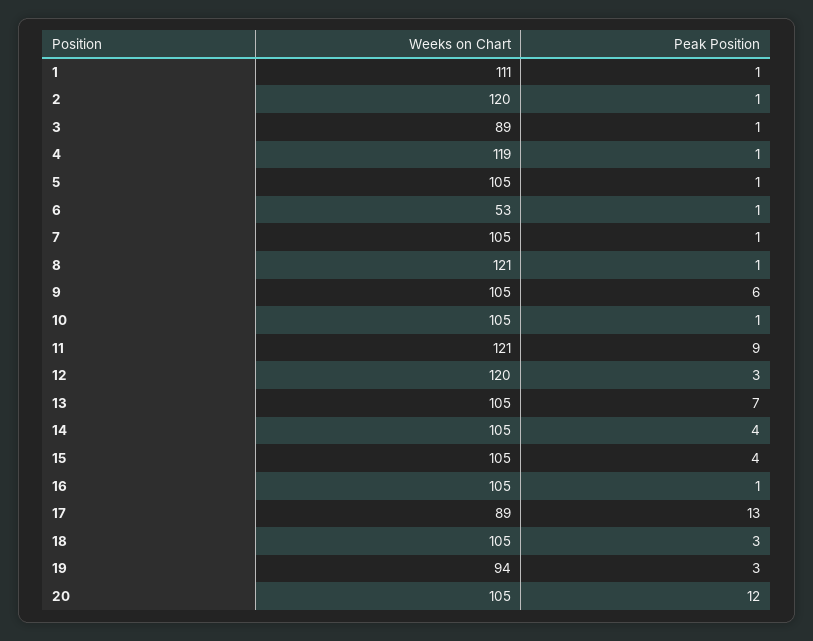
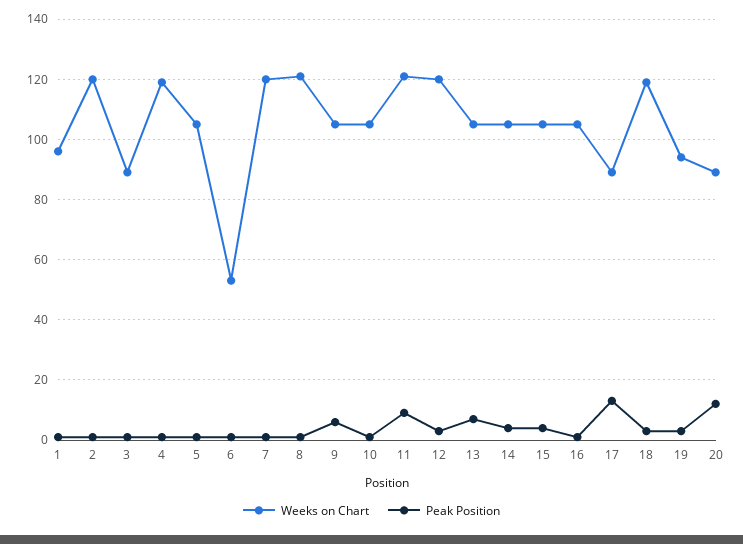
Weeks on Chart, 1: 111 -> 95
Weeks on Chart, 7: 105 -> 120
Weeks on Chart, 18: 105 -> 120
Weeks on Chart, 20: 105 -> 90

